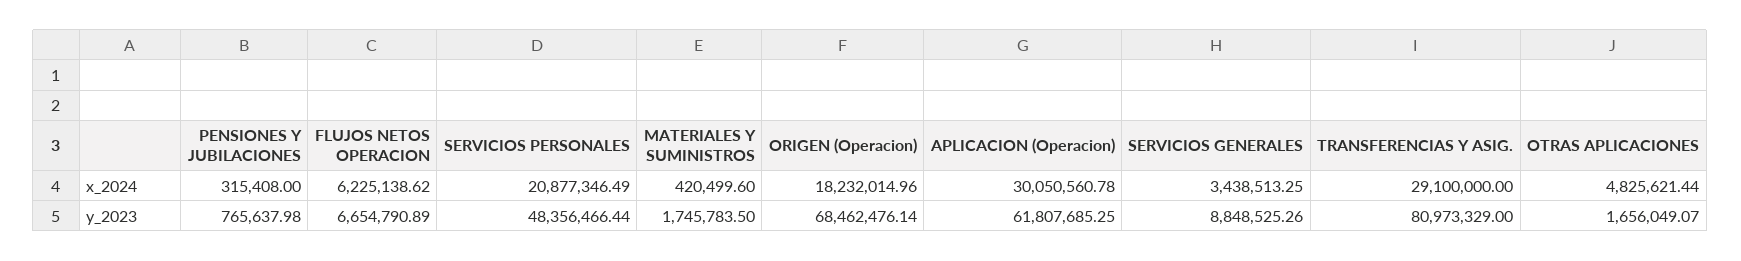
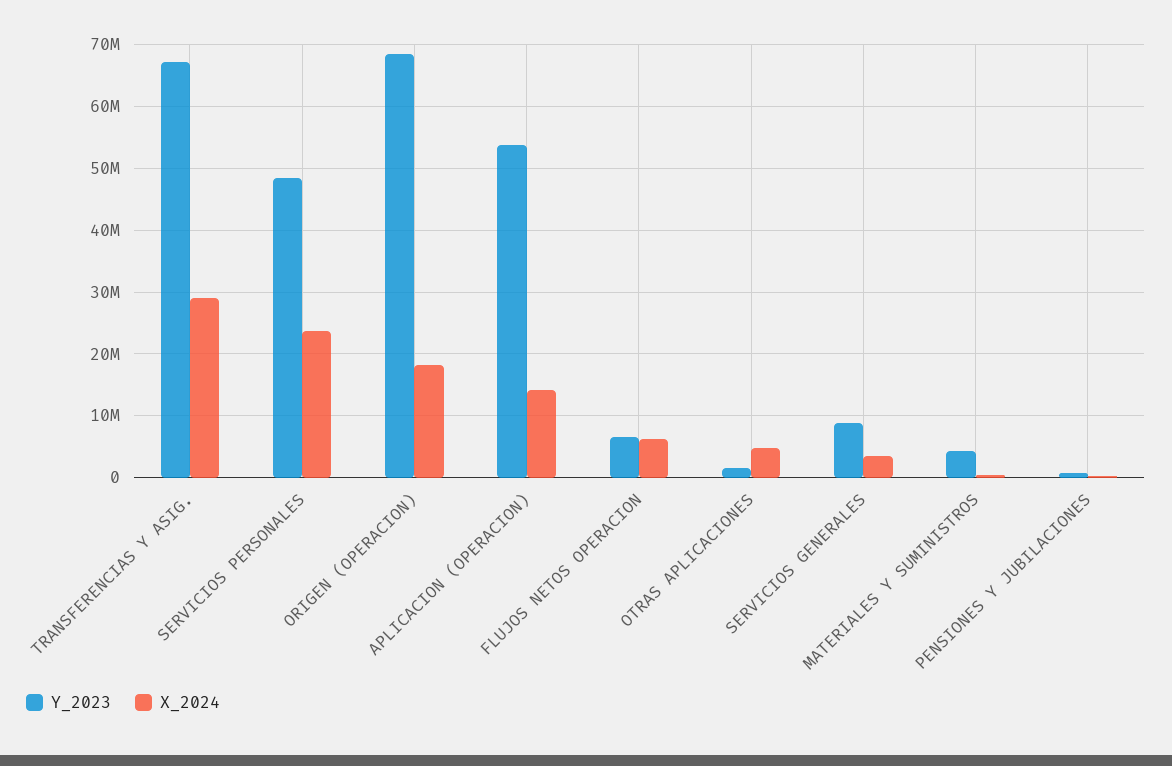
x_2024, SERVICIOS PERSONALES: 20877346.49 -> 24000000
x_2024, APLICACION (Operacion): 30050560.78 -> 14000000
y_2023, MATERIALES Y SUMINISTROS: 1745783.5 -> 4000000
y_2023, APLICACION (Operacion): 61807685.25 -> 54000000
y_2023, TRANSFERENCIAS Y ASIG.: 80973329 -> 67000000

